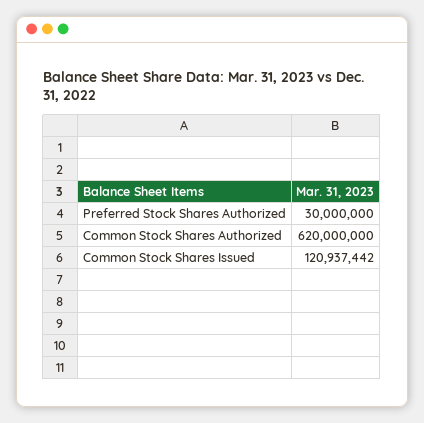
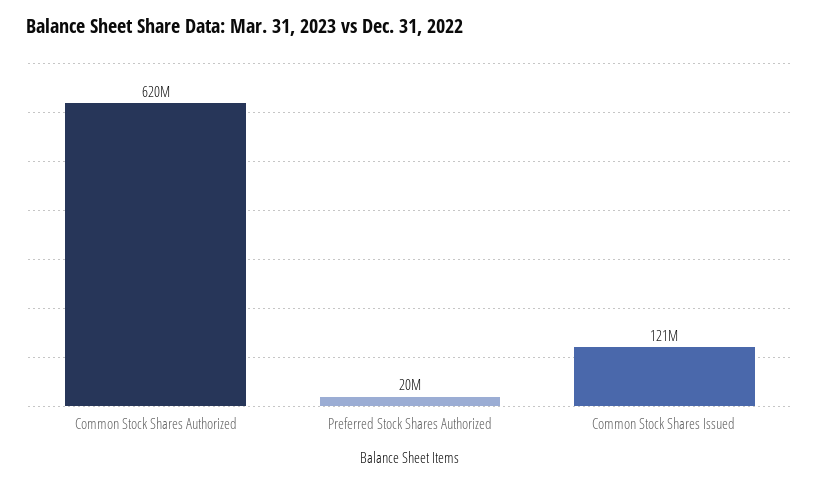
Preferred Stock Shares Authorized: 30000000 -> 20000000

